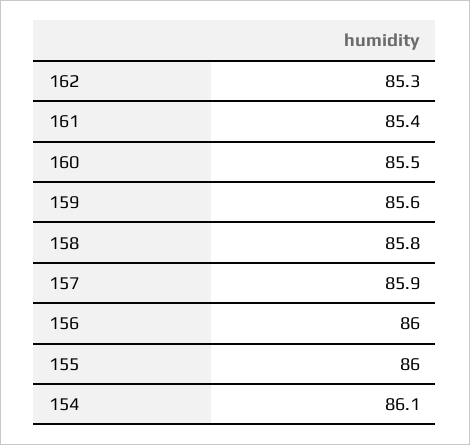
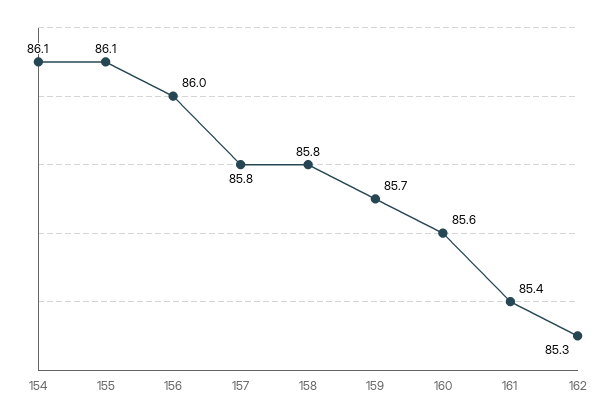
160: 85.5 -> 85.6
159: 85.6 -> 85.7
157: 85.9 -> 85.8
155: 86 -> 86.1

